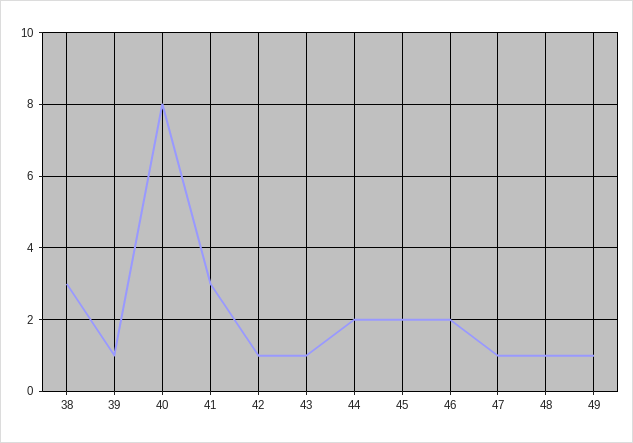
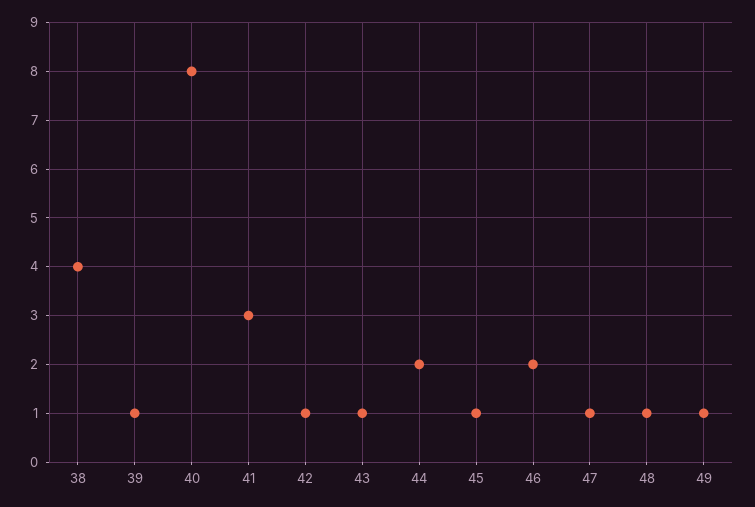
38: 3 -> 4
45: 2 -> 1

